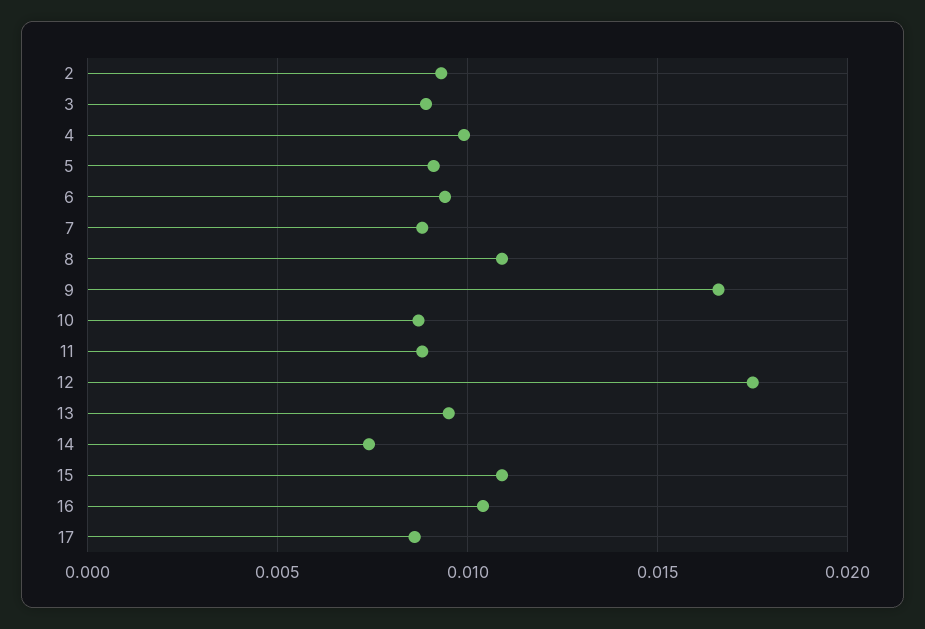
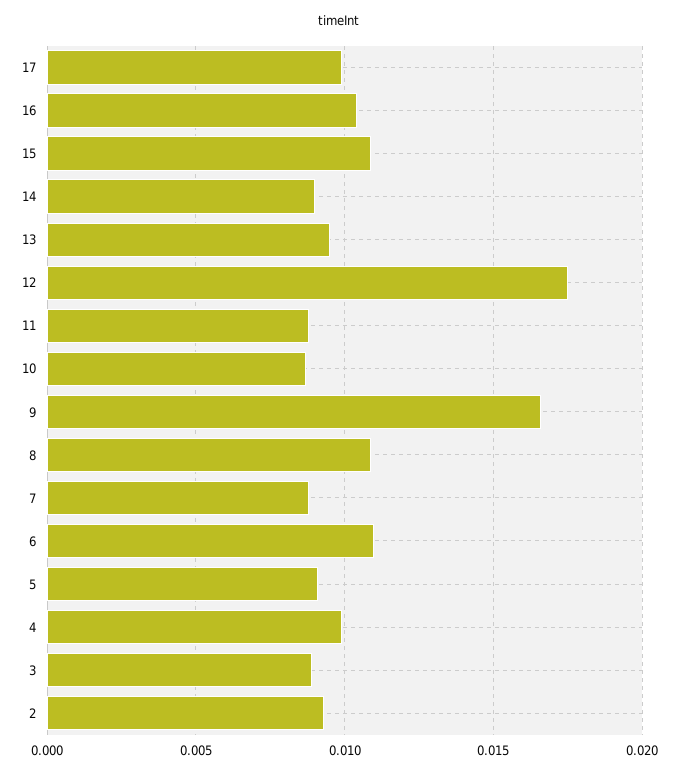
6: 0.0095 -> 0.011
14: 0.0075 -> 0.009
17: 0.0085 -> 0.01

